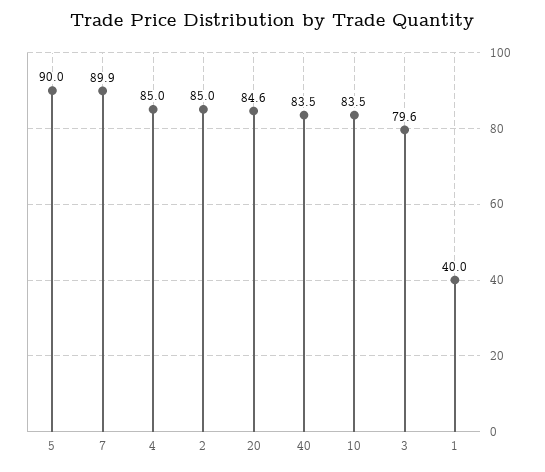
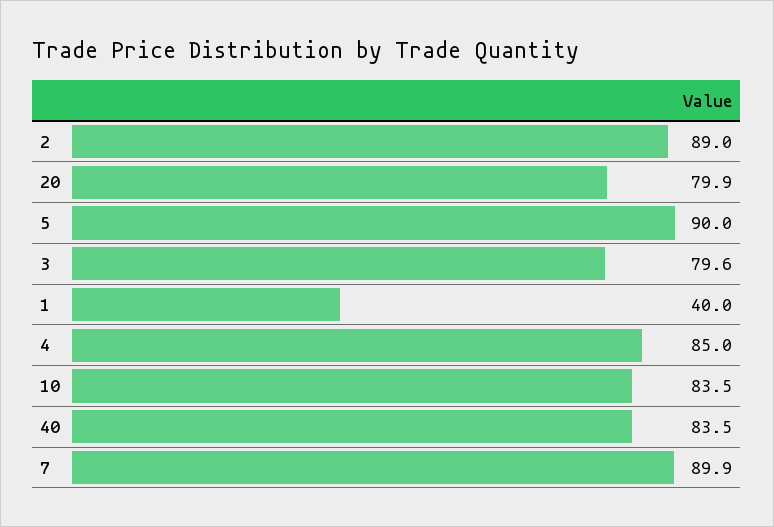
2: 85 -> 89
20: 84.6 -> 79.9

